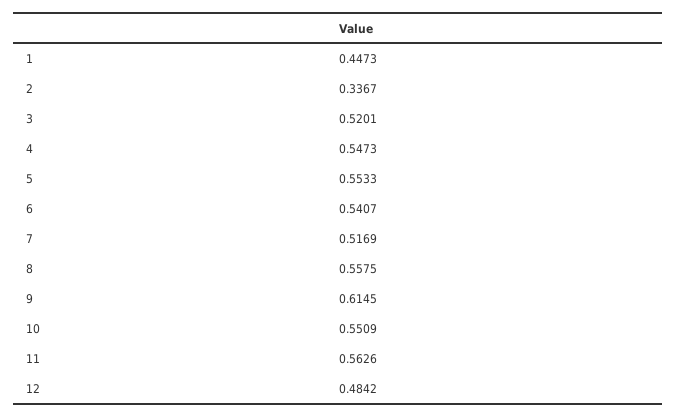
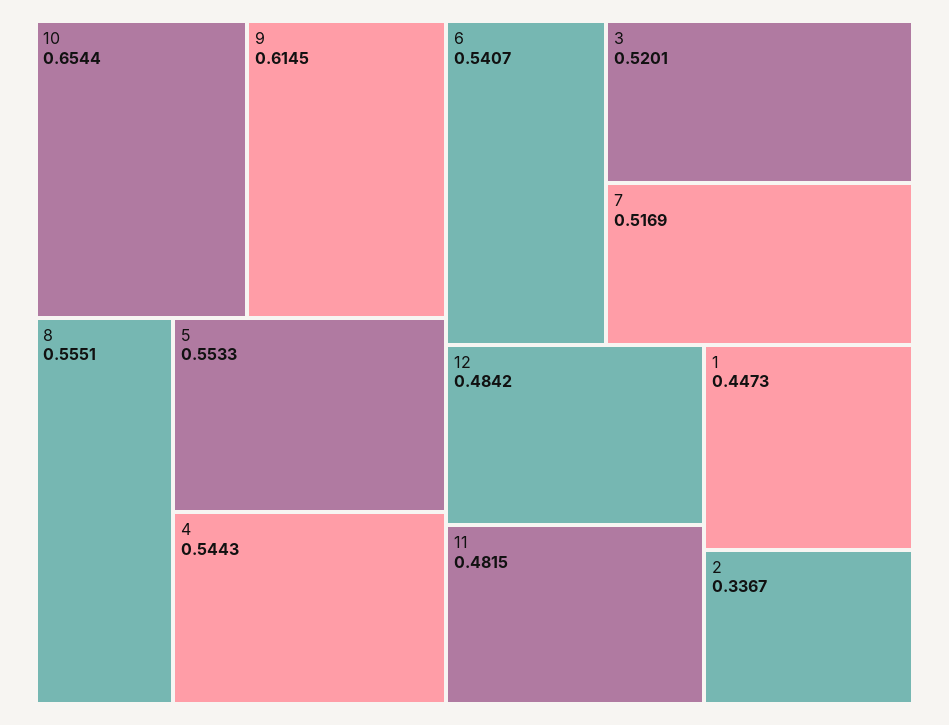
4: 0.5473 -> 0.5443
8: 0.5575 -> 0.5551
10: 0.5509 -> 0.6544
11: 0.5626 -> 0.4815

